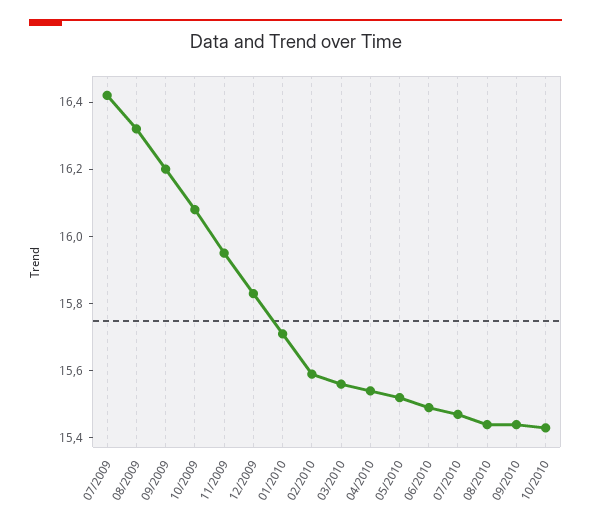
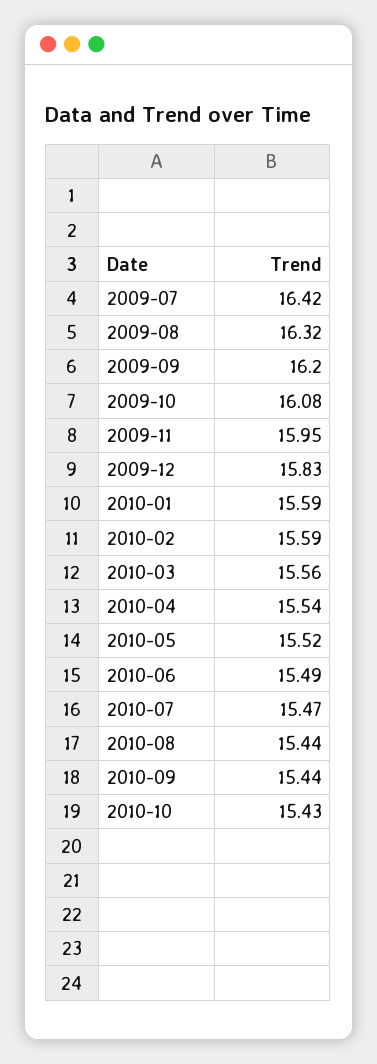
01/2010: 15.7 -> 15.59

